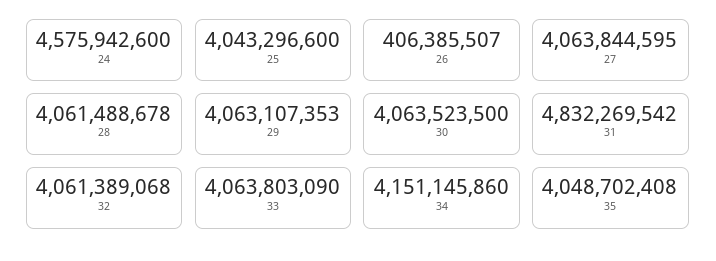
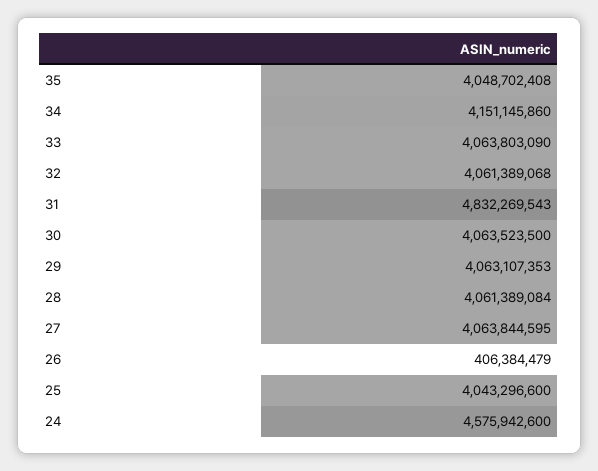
26: 406385507 -> 406384479
28: 4061488678 -> 4061389084
31: 4832269542 -> 4832269543

